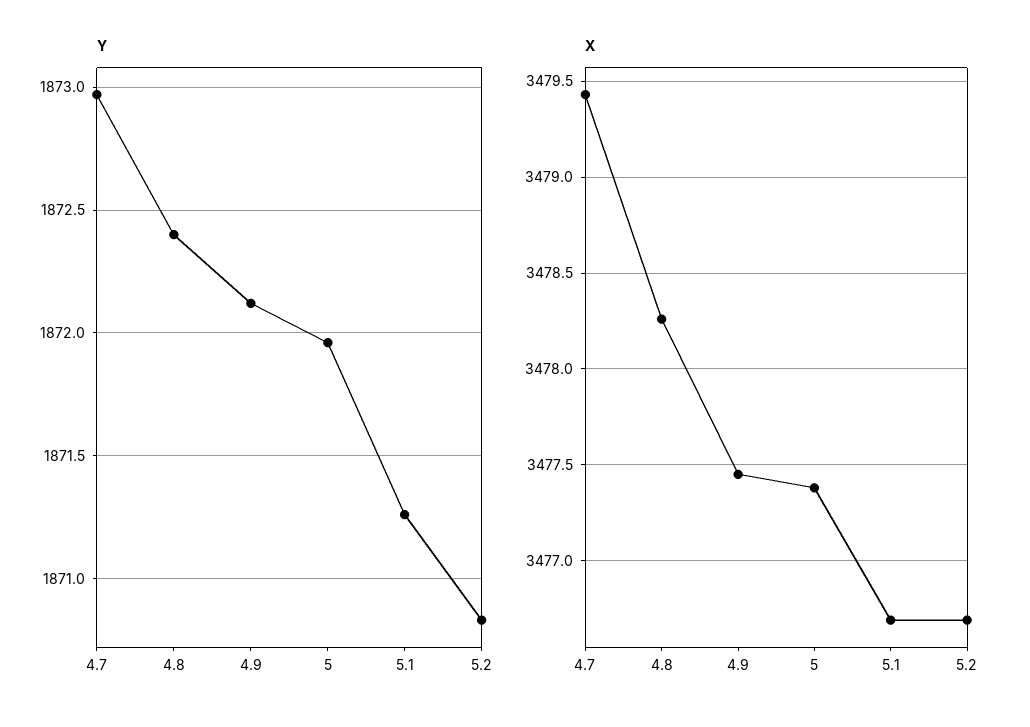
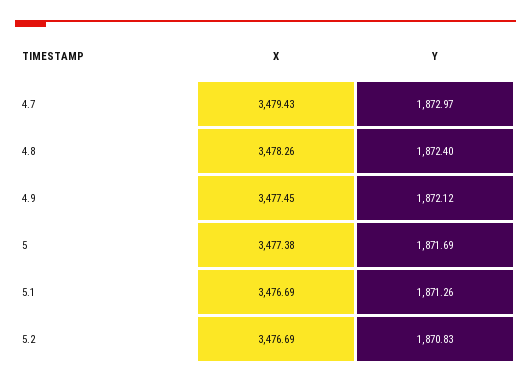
Y, 5: 1871.95 -> 1871.69

